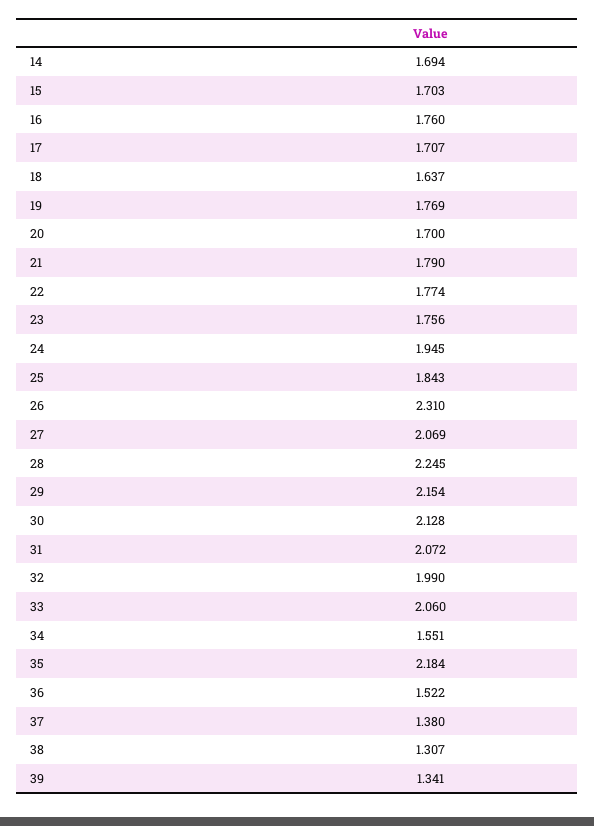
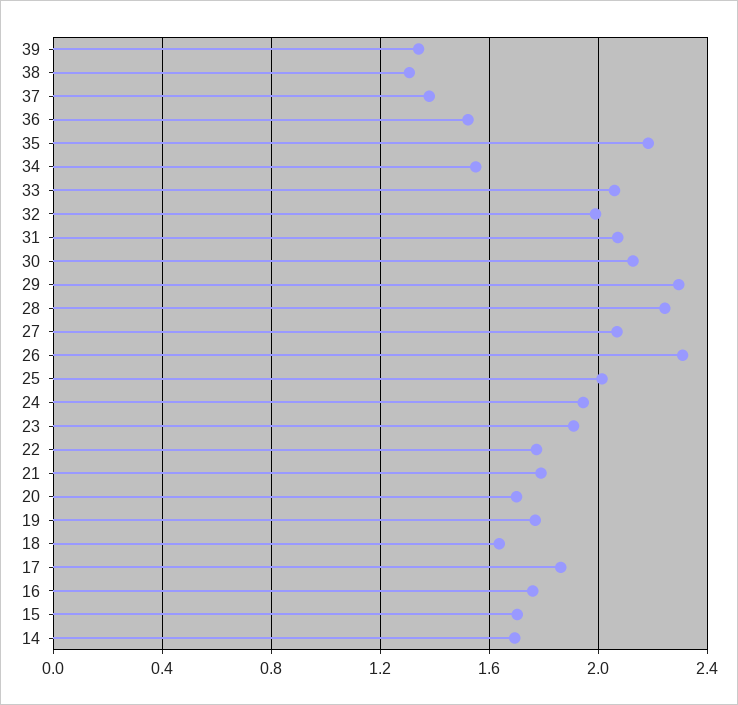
17: 1.707 -> 1.85
23: 1.756 -> 1.9
25: 1.843 -> 2
29: 2.154 -> 2.3

